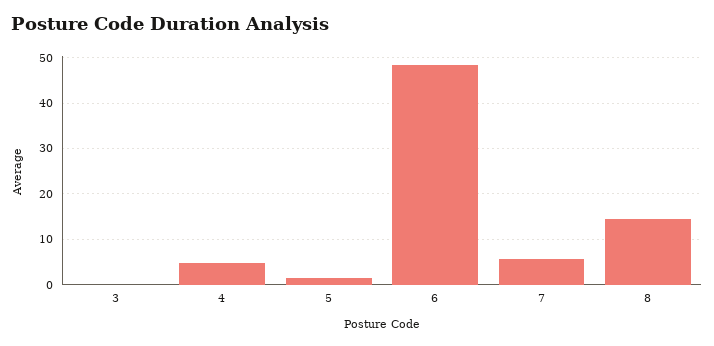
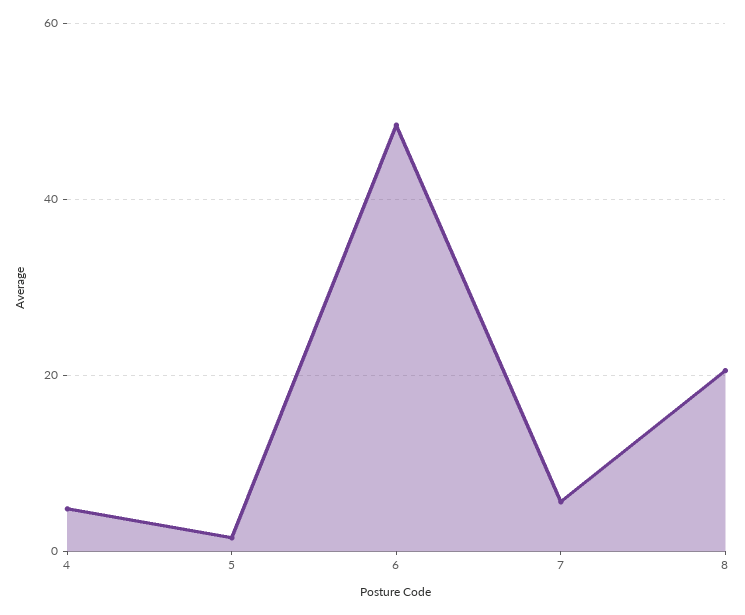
3: 0 -> none
8: 14 -> 20

